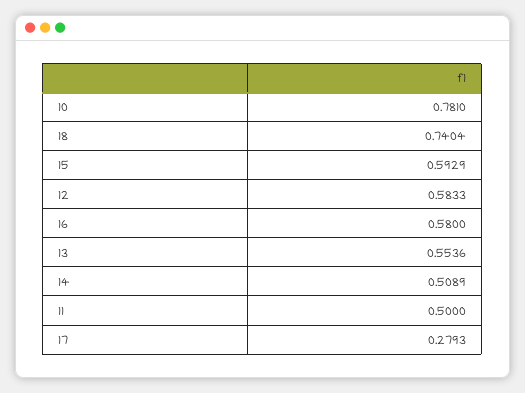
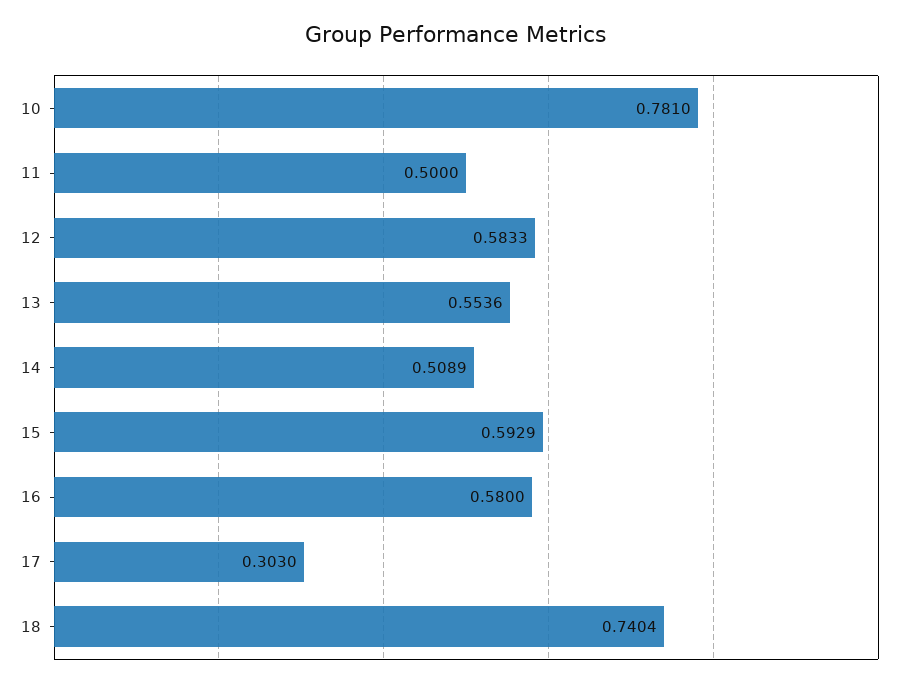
17: 0.2793 -> 0.303

